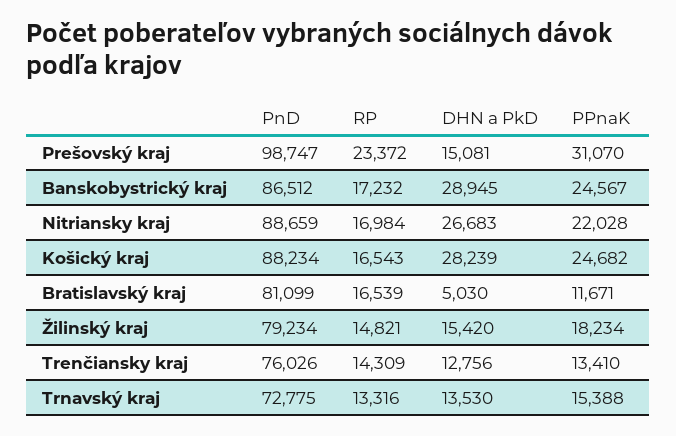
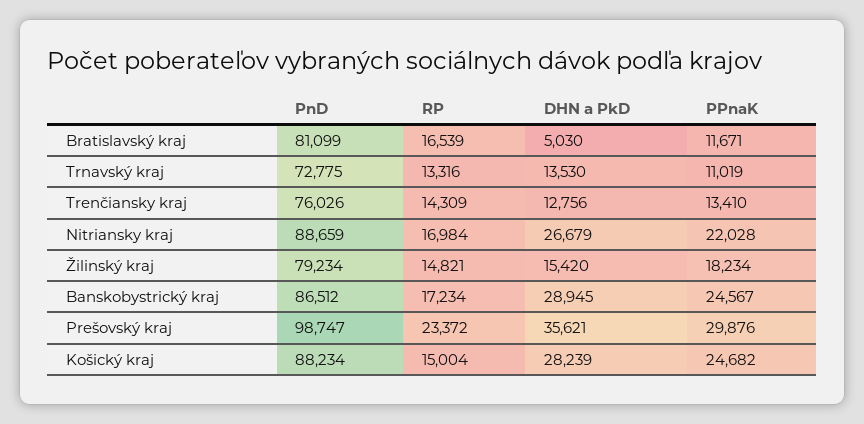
DHN a PkD, Prešovský kraj: 15081 -> 35621
PPnaK, Prešovský kraj: 31070 -> 29876
RP, Banskobystrický kraj: 17232 -> 17234
DHN a PkD, Nitriansky kraj: 26683 -> 26679
RP, Košický kraj: 16543 -> 15004
PPnaK, Trnavský kraj: 15388 -> 11019

